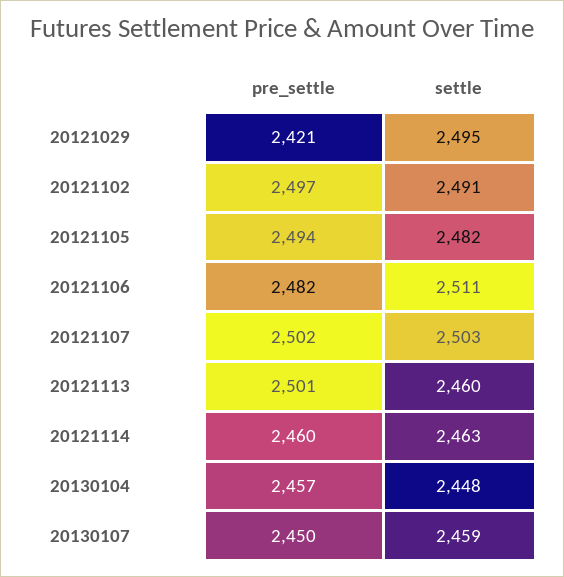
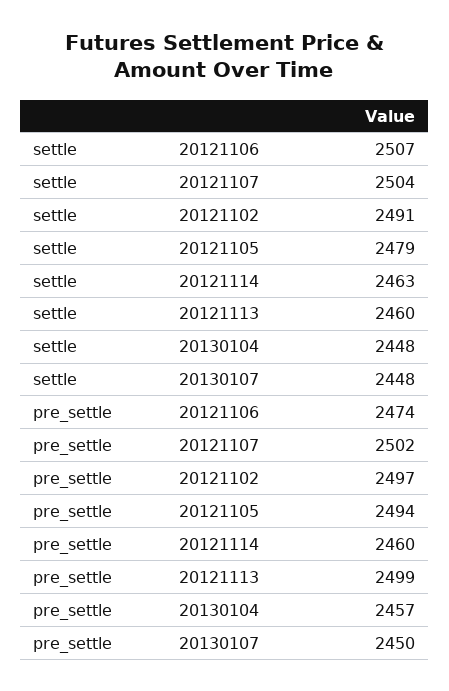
pre_settle, 20121029: 2421 -> none
settle, 20121029: 2495 -> none
settle, 20121105: 2482 -> 2479
pre_settle, 20121106: 2482 -> 2474
settle, 20121106: 2511 -> 2507
settle, 20121107: 2503 -> 2504
pre_settle, 20121113: 2501 -> 2499
settle, 20130107: 2459 -> 2448

